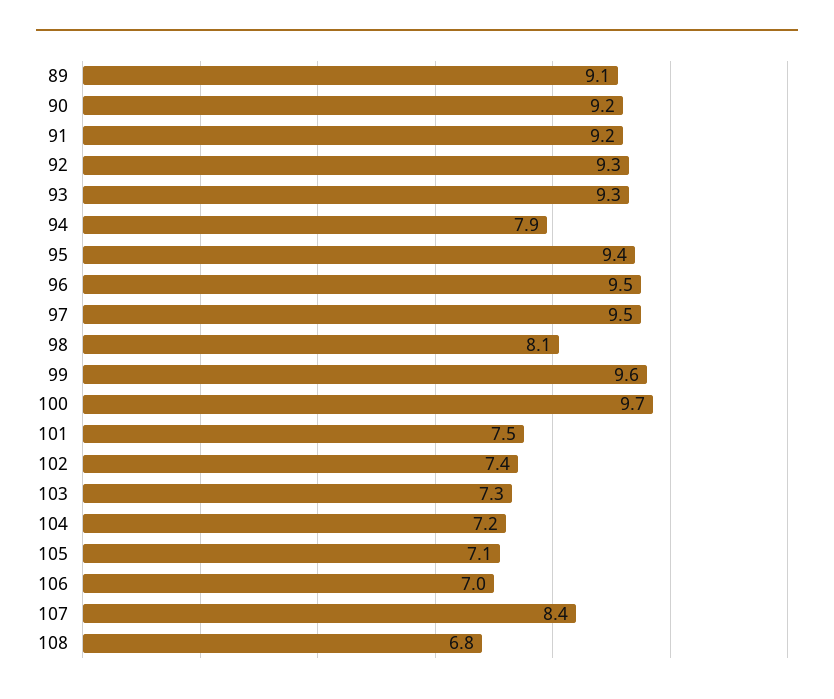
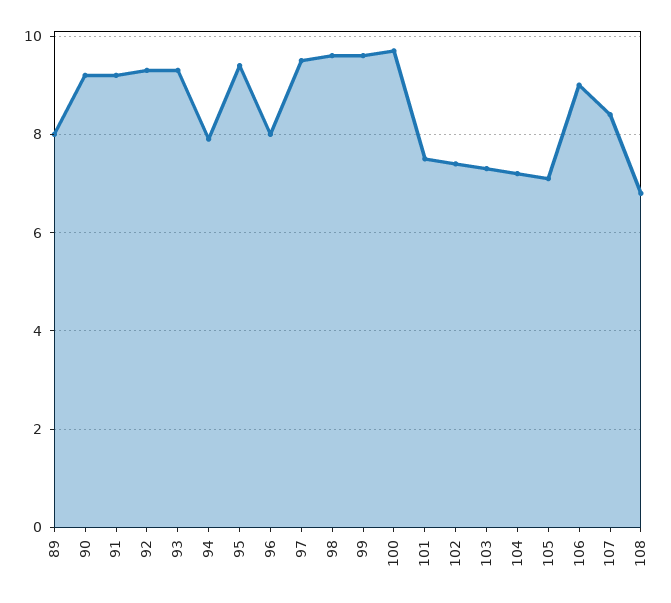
89: 9.1 -> 8
96: 9.5 -> 8
98: 8.1 -> 9.5
106: 7 -> 9

